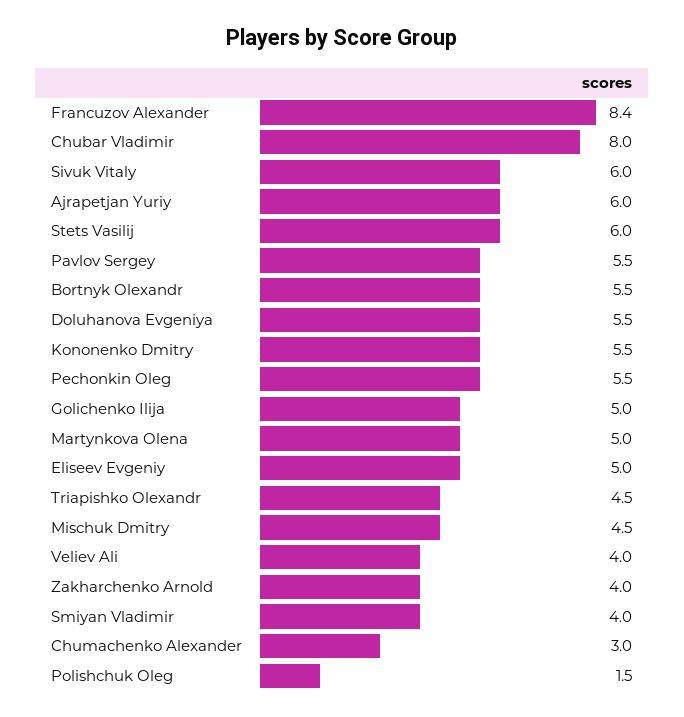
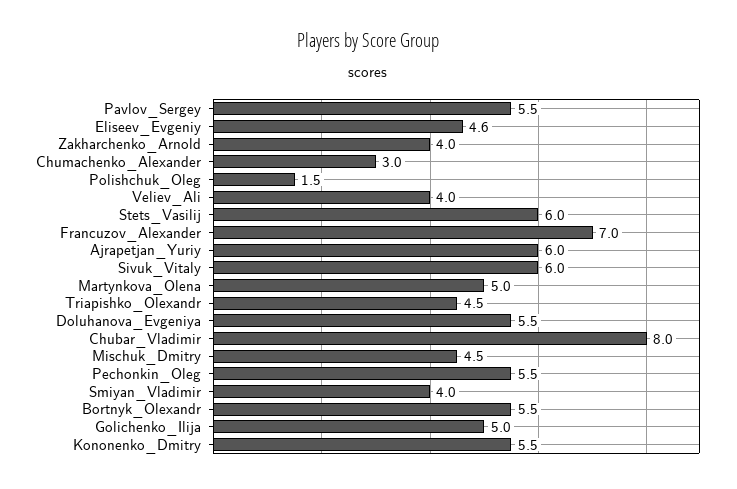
Francuzov Alexander: 8.4 -> 7
Eliseev Evgeniy: 5 -> 4.6

